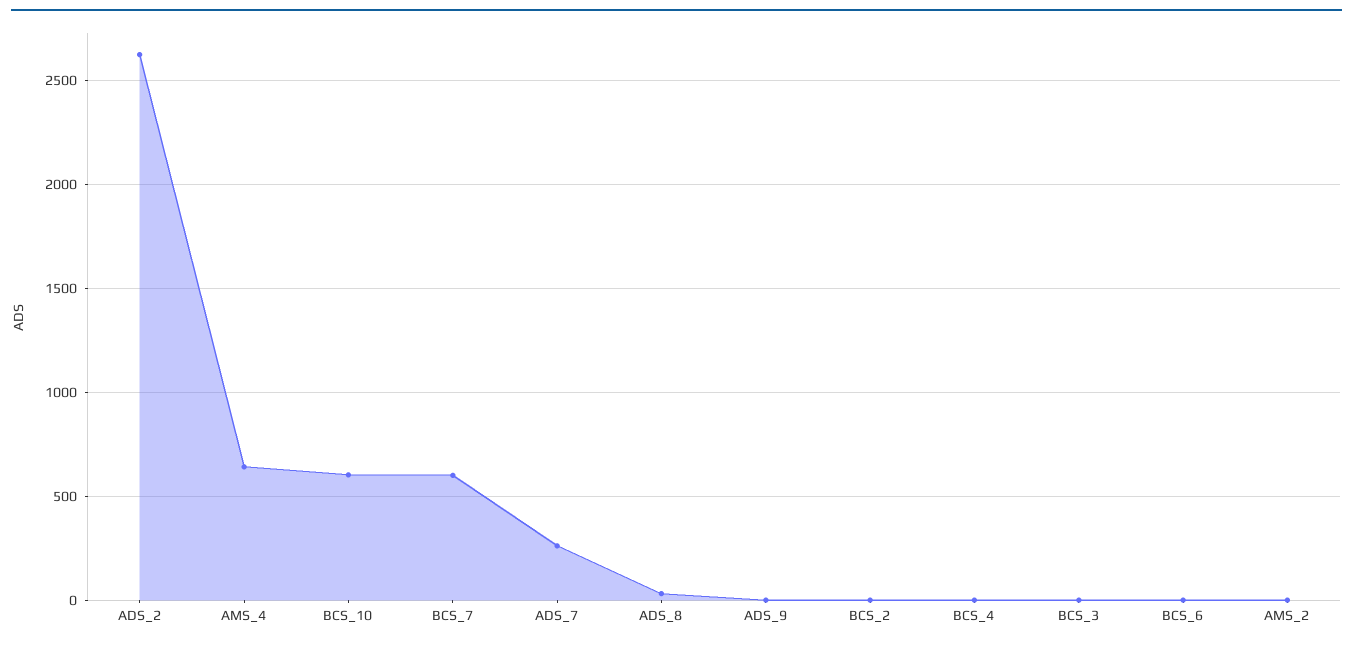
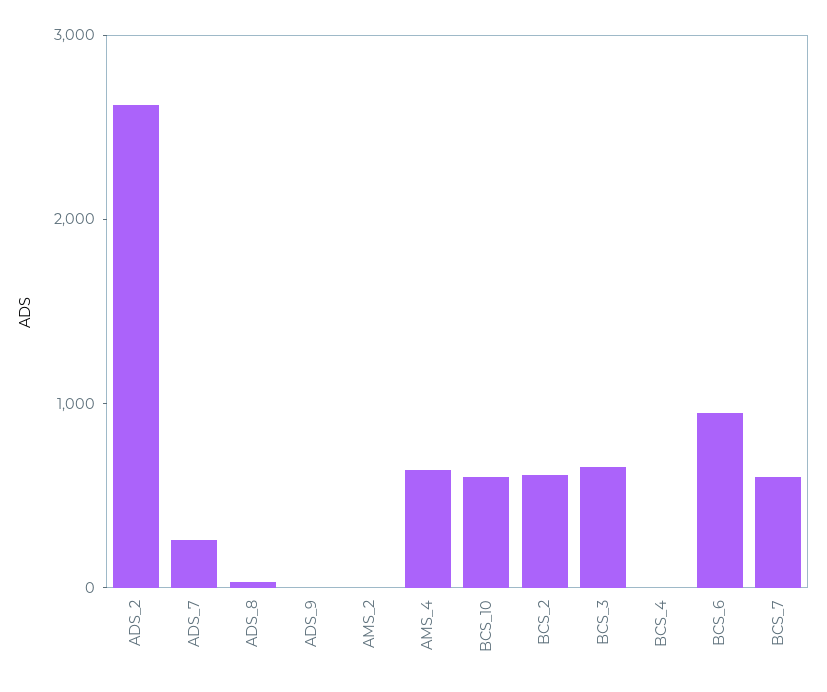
BCS_2: 0 -> 600
BCS_3: 0 -> 600
BCS_6: 0 -> 1000

